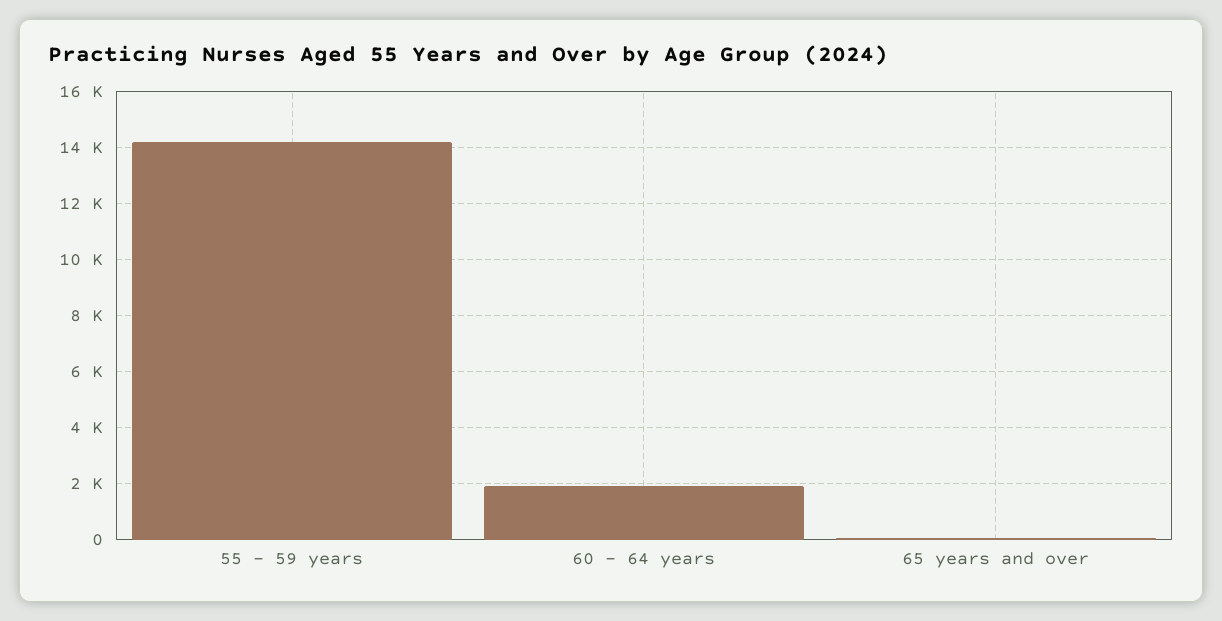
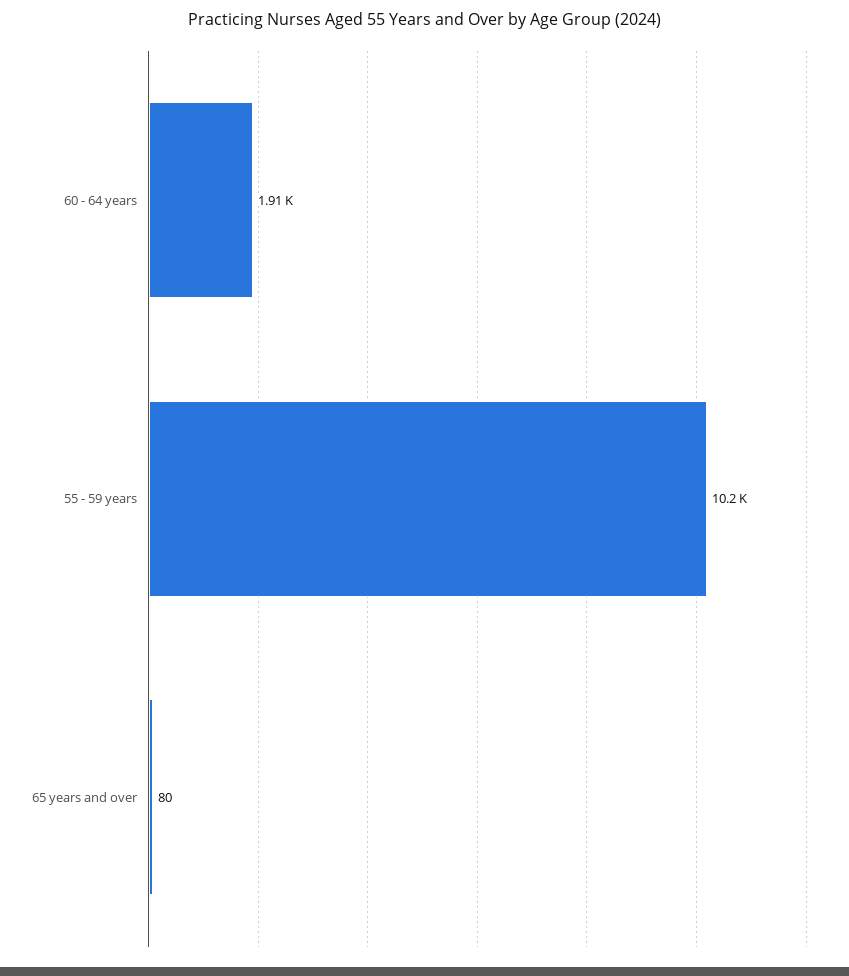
55 - 59 years: 14250 -> 10200

